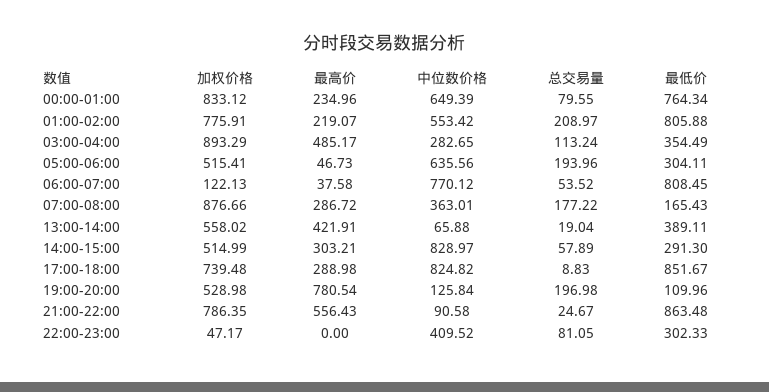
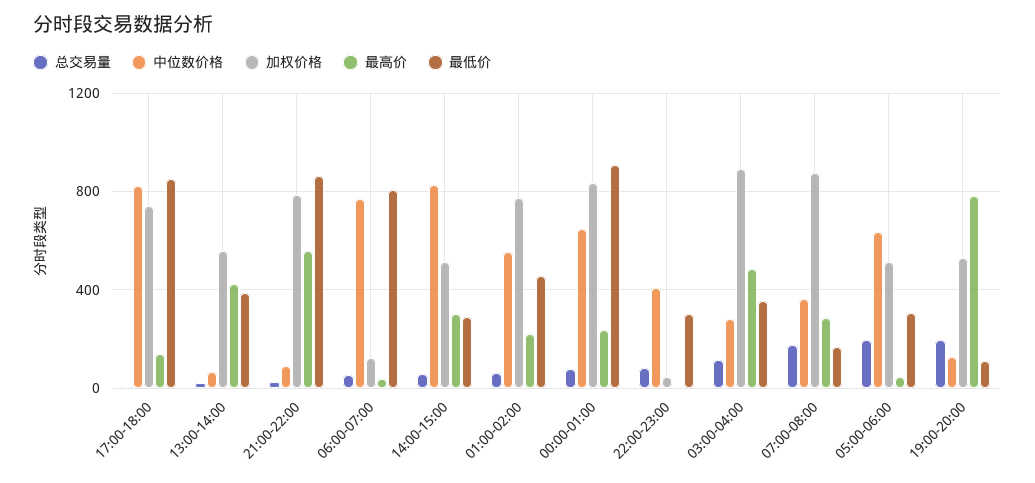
最低价, 00:00-01:00: 764.34 -> 900
总交易量, 01:00-02:00: 208.97 -> 50
最低价, 01:00-02:00: 805.88 -> 450
最高价, 17:00-18:00: 288.98 -> 150

